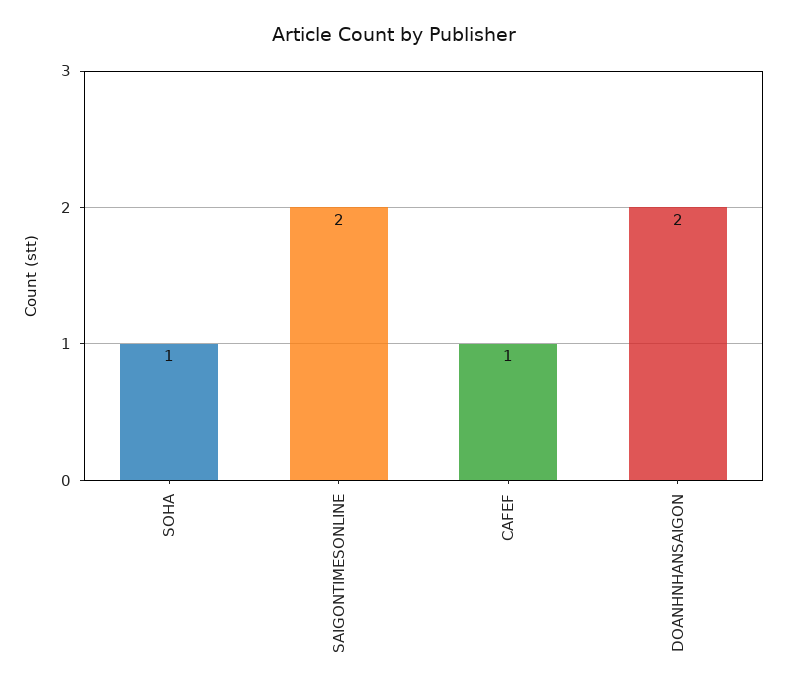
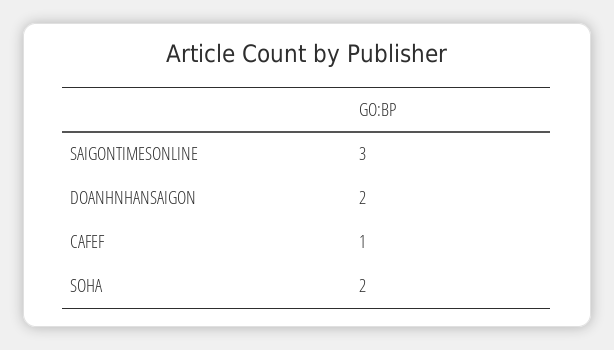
SOHA: 1 -> 2
SAIGONTIMESONLINE: 2 -> 3

